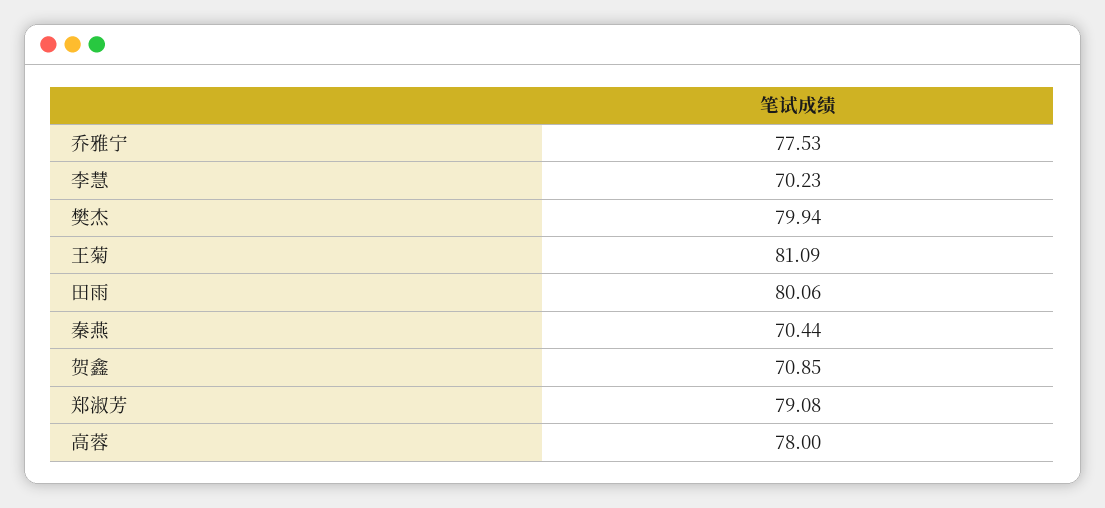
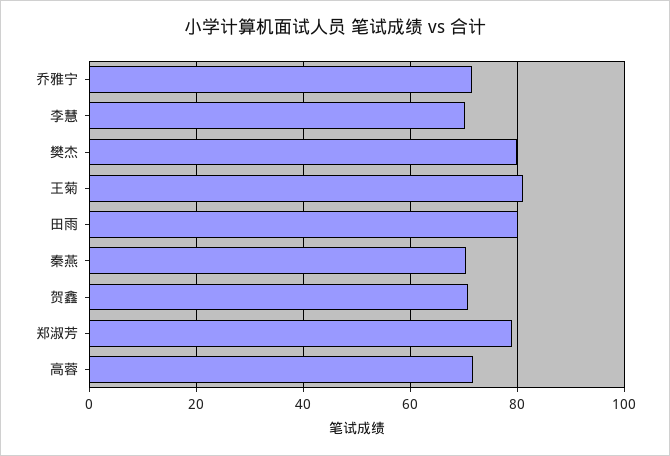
乔雅宁: 77.53 -> 72
高蓉: 78 -> 72

